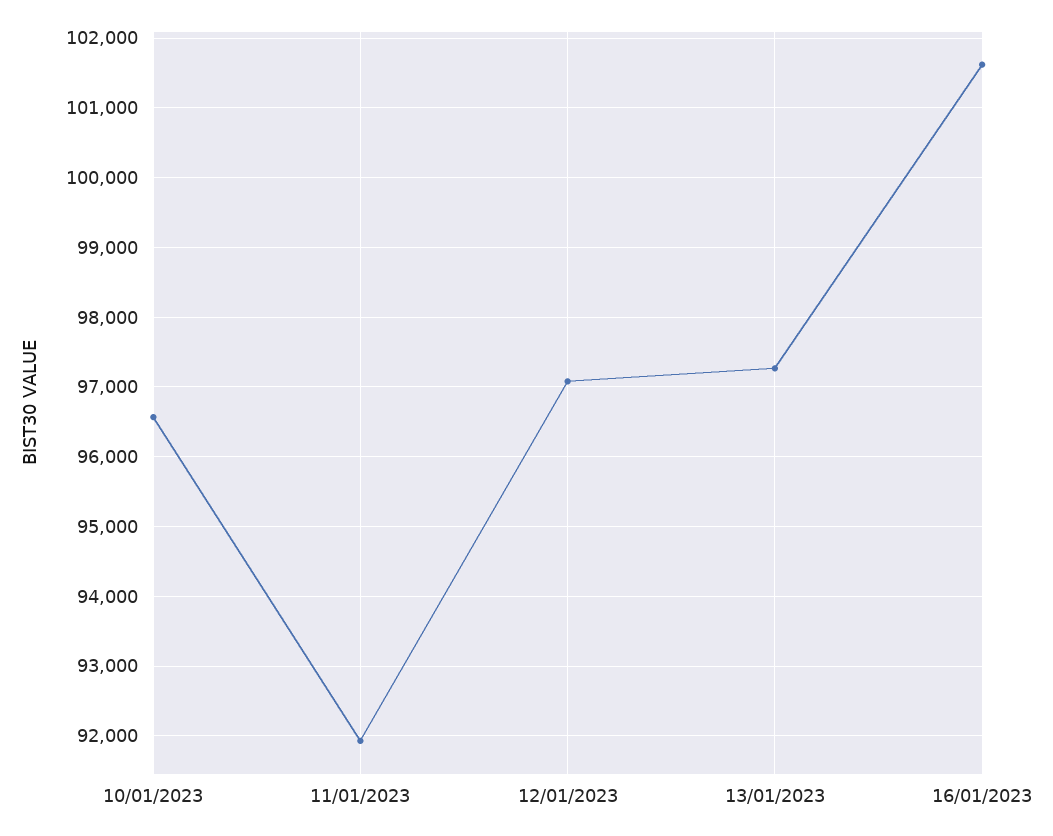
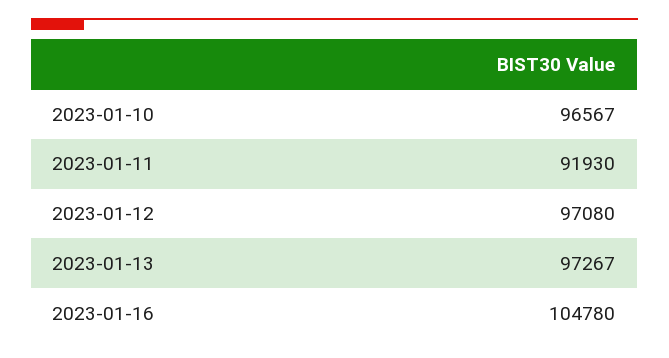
16/01/2023: 101600 -> 104780

